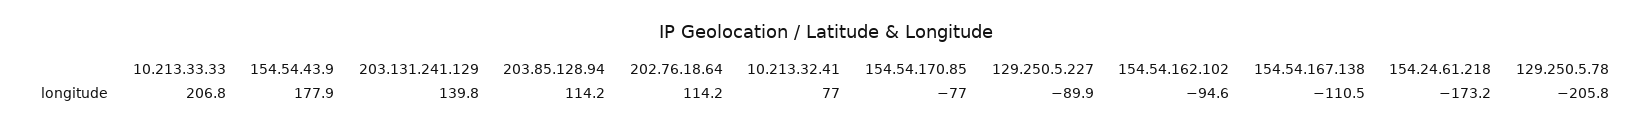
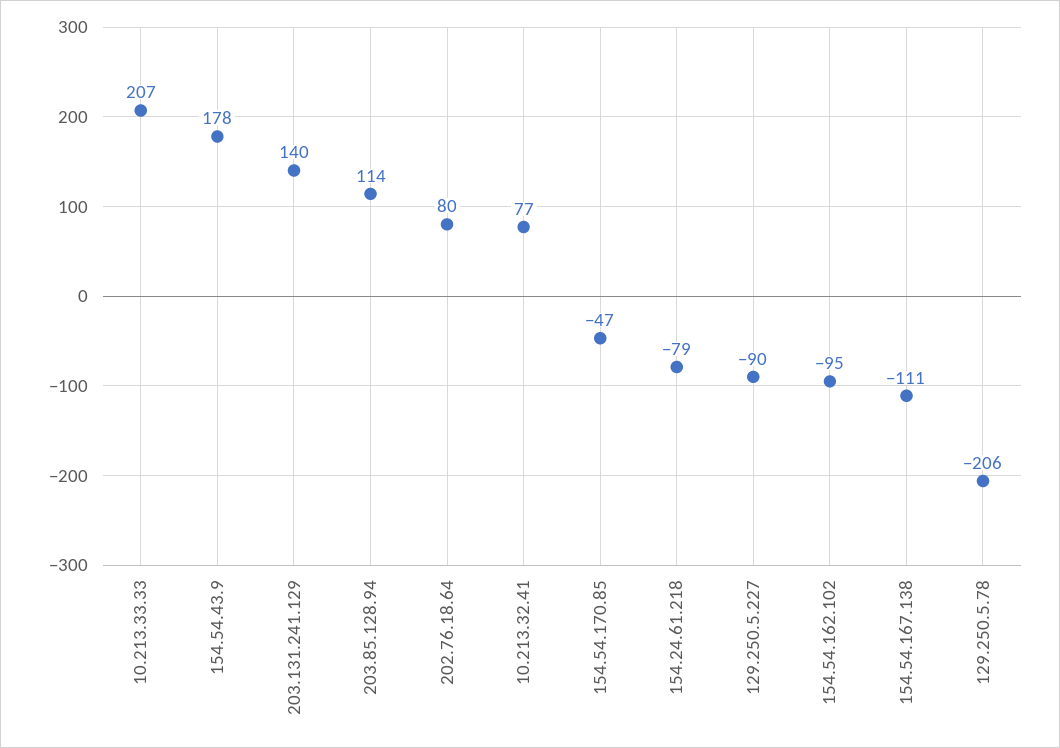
202.76.18.64: 114.2 -> 80
154.54.170.85: -77 -> -47
154.24.61.218: -173.2 -> -79

